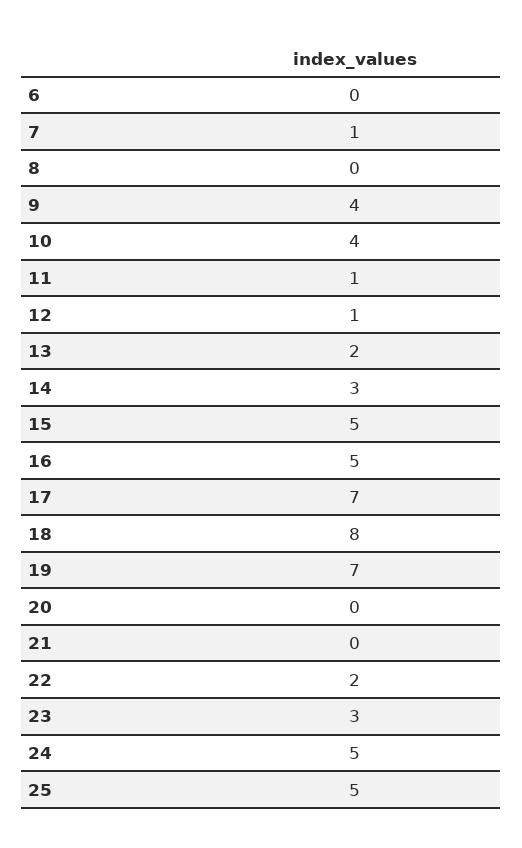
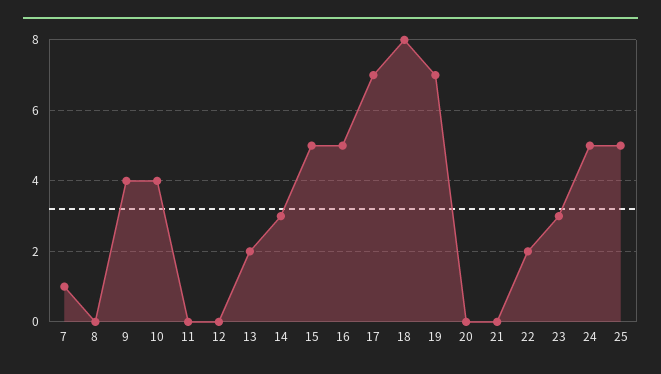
6: 0 -> none
11: 1 -> 0
12: 1 -> 0

